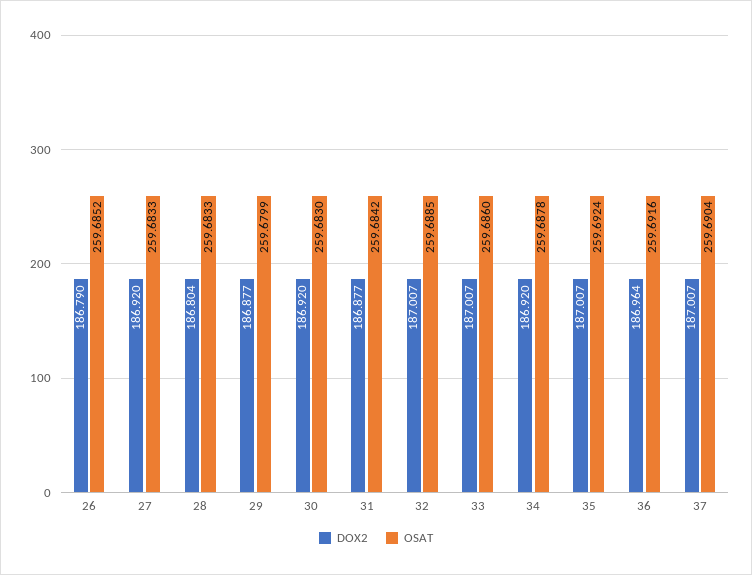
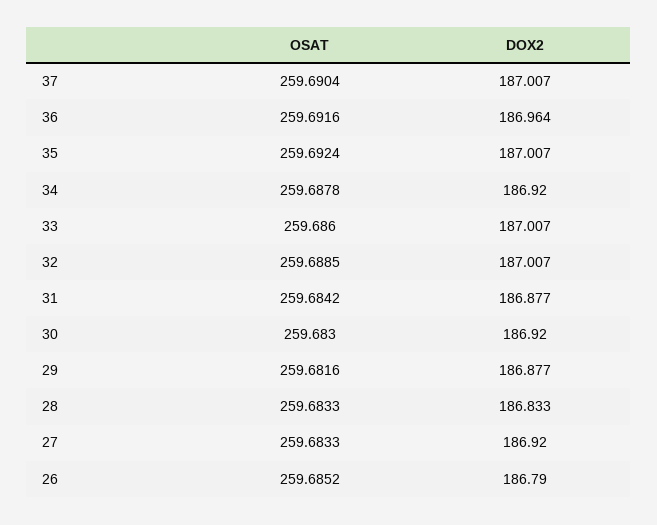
DOX2, 28: 186.804 -> 186.833
OSAT, 29: 259.6799 -> 259.6816

